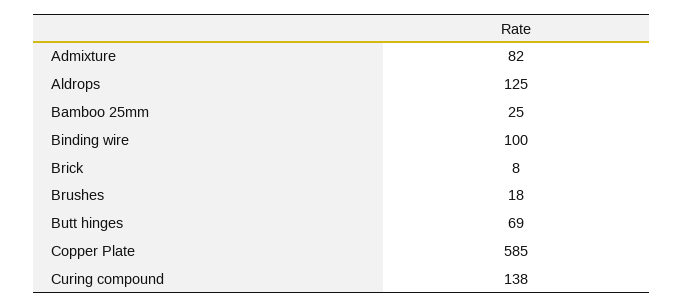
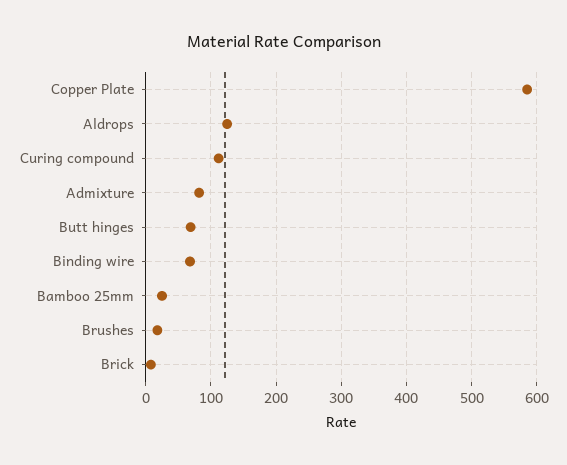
Binding wire: 100 -> 70
Curing compound: 138 -> 110

